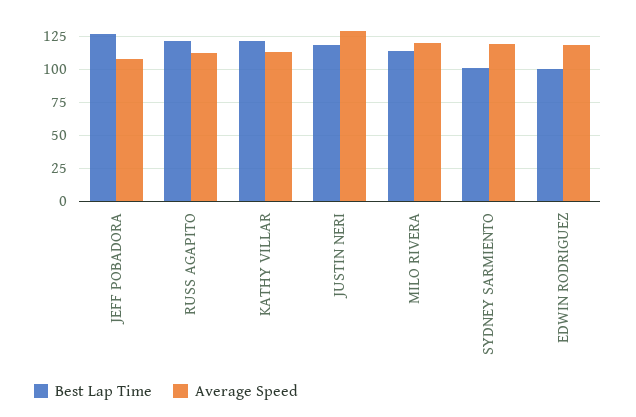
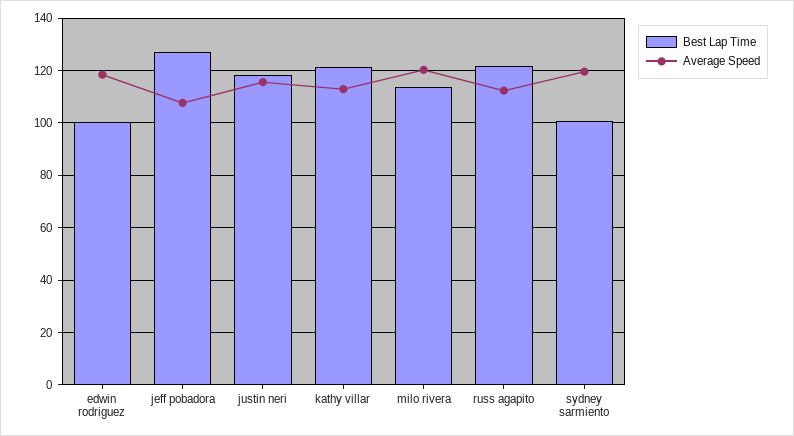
Average Speed, JUSTIN NERI: 130 -> 115

